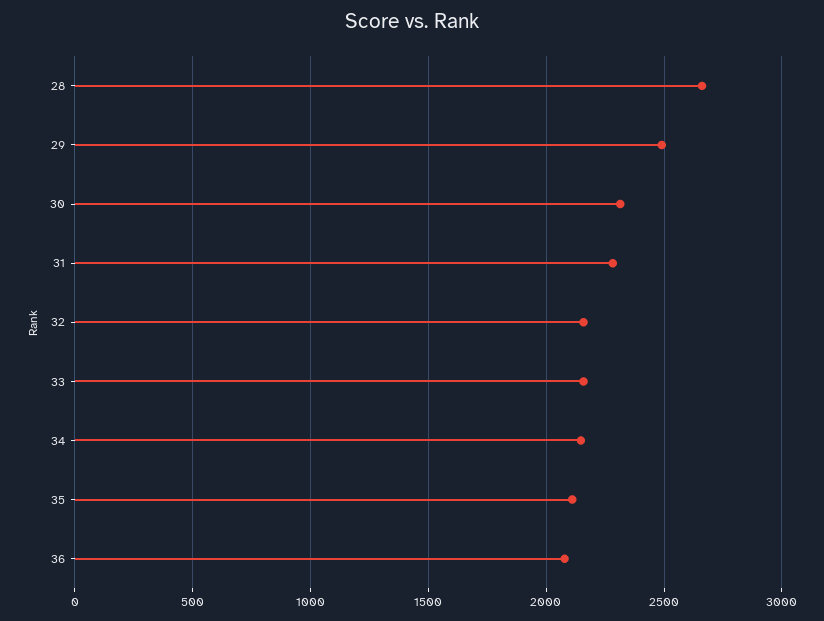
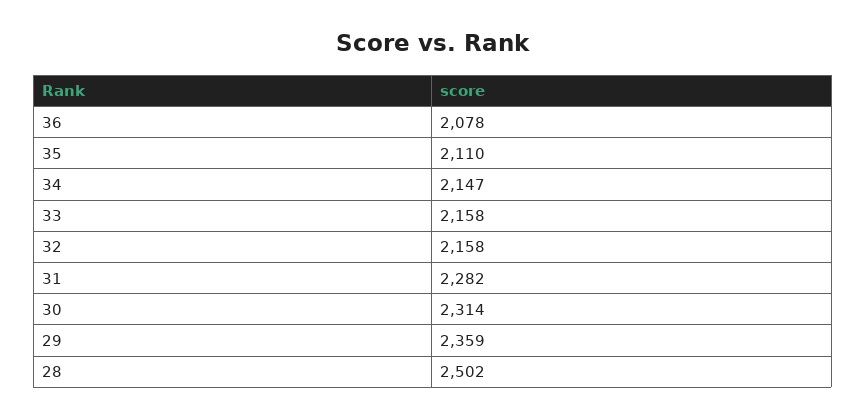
28: 2650 -> 2502
29: 2500 -> 2359

